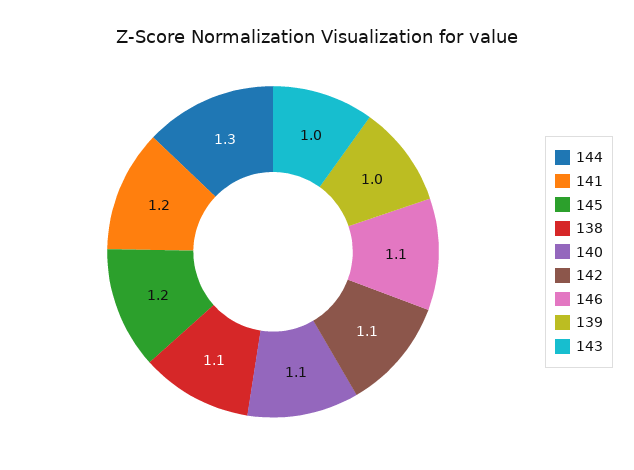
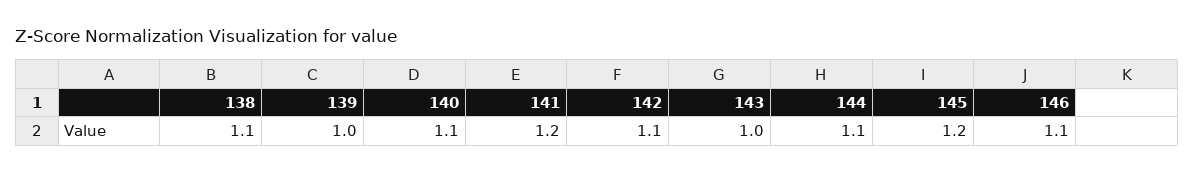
144: 1.3 -> 1.1

